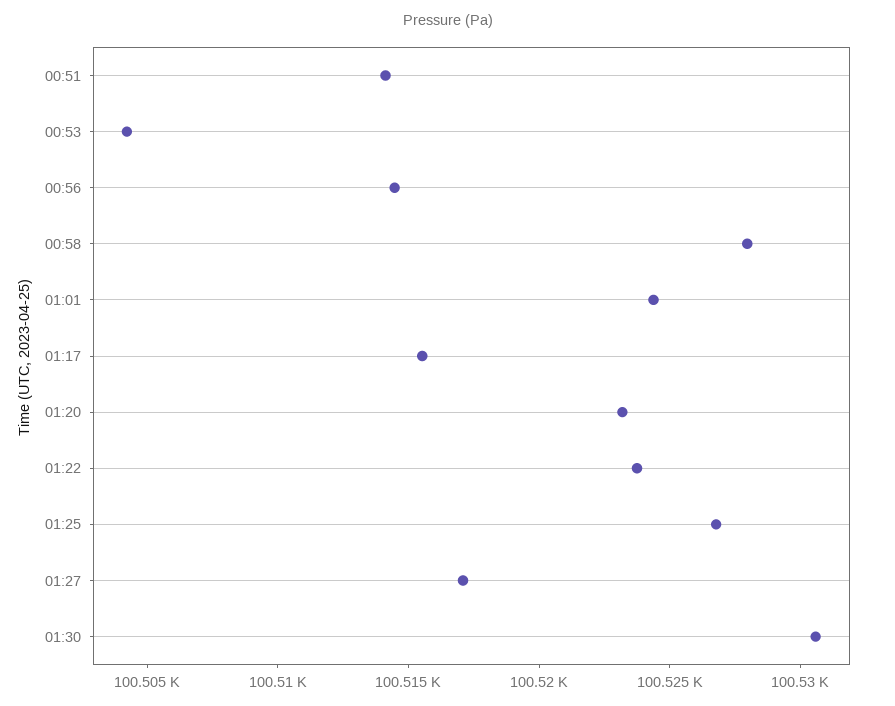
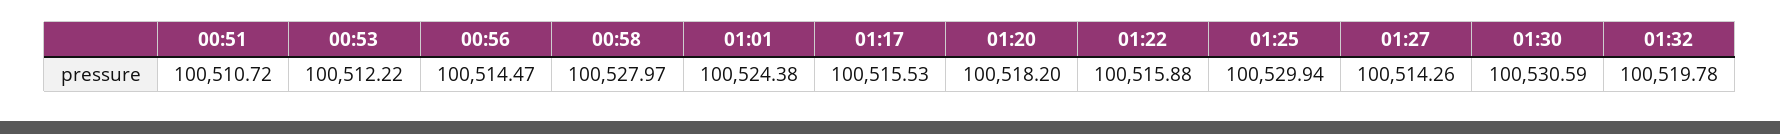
00:51: 100514 -> 100510.72
00:53: 100504 -> 100512.22
01:20: 100523 -> 100518.2
01:22: 100524 -> 100515.88
01:25: 100527 -> 100529.94
01:27: 100517 -> 100514.26
01:32: none -> 100519.78

